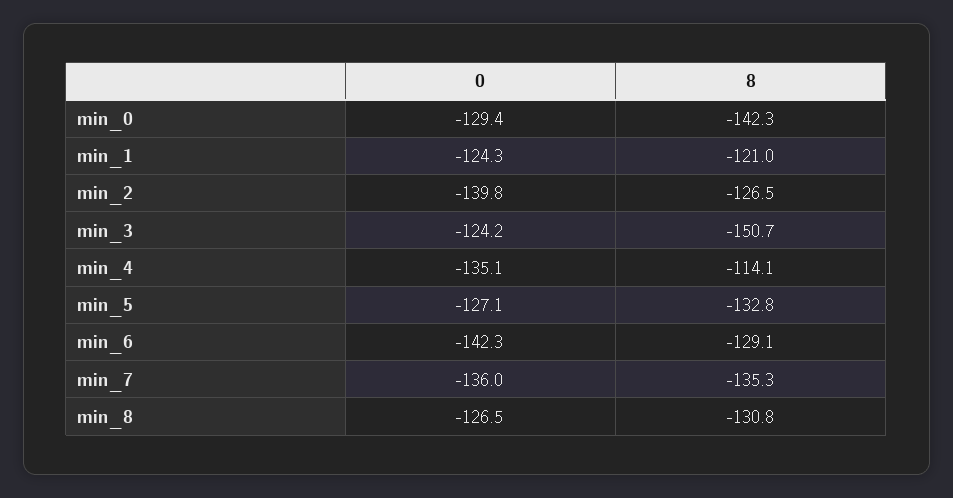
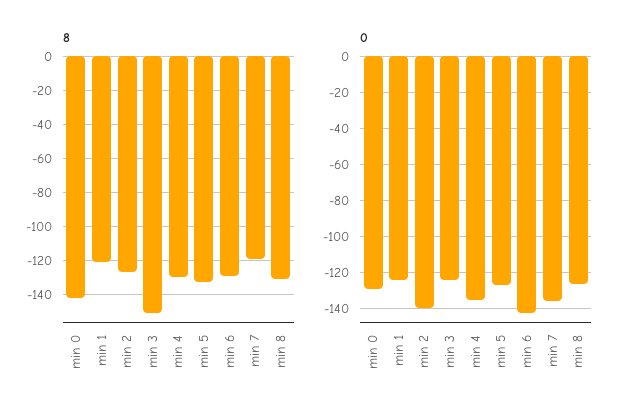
8, min_4: -114.1 -> -130
8, min_7: -135.3 -> -120

